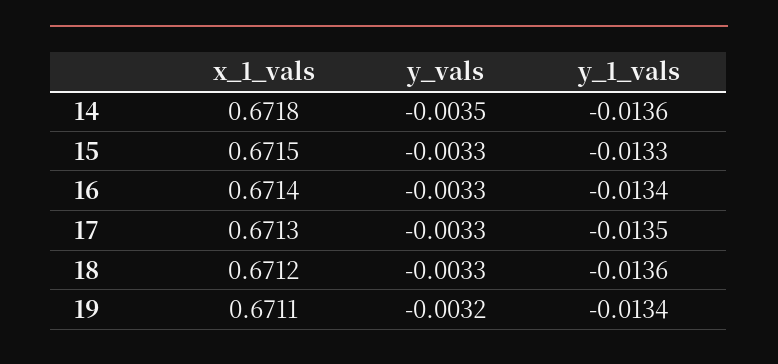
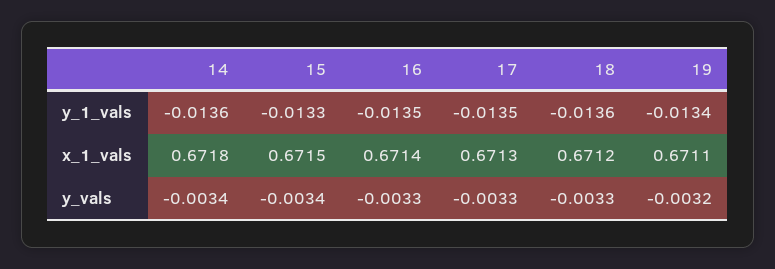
y_vals, 14: -0.0035 -> -0.0034
y_vals, 15: -0.0033 -> -0.0034
y_1_vals, 16: -0.0134 -> -0.0135

